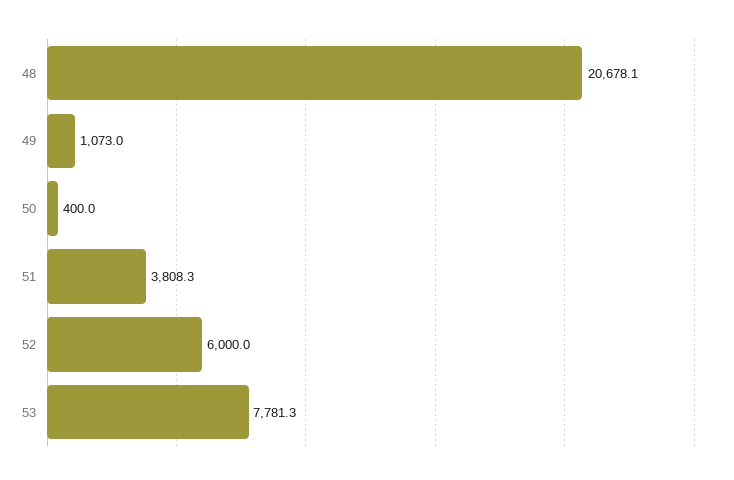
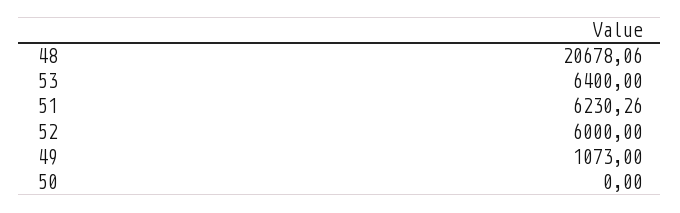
50: 400 -> 0
51: 3808.3 -> 6230.26
53: 7781.3 -> 6400

